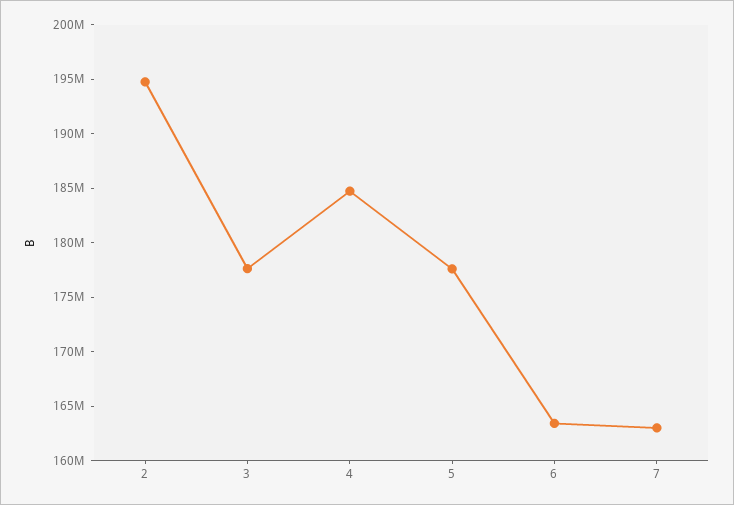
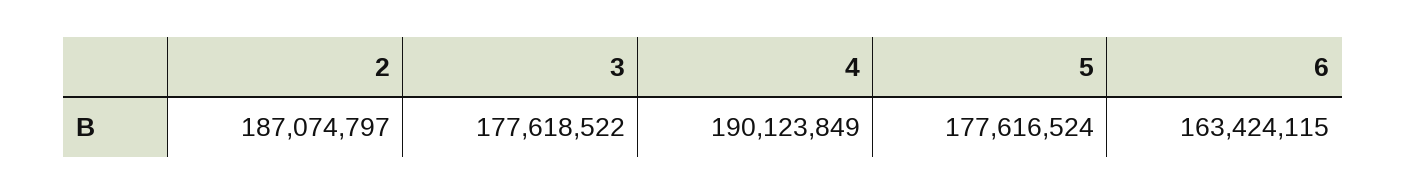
2: 195000000 -> 187074797
4: 185000000 -> 190123849
7: 163000000 -> none

